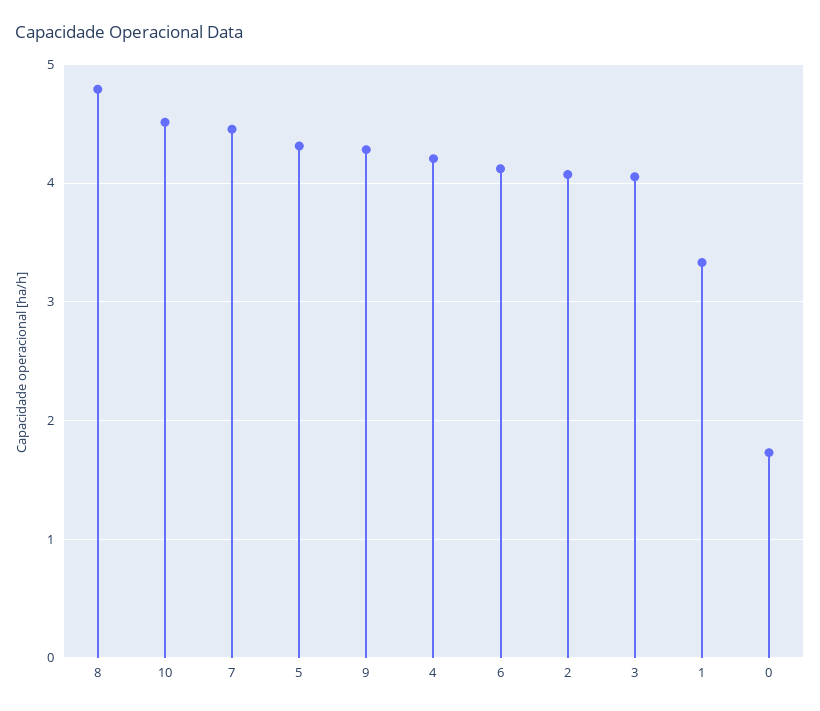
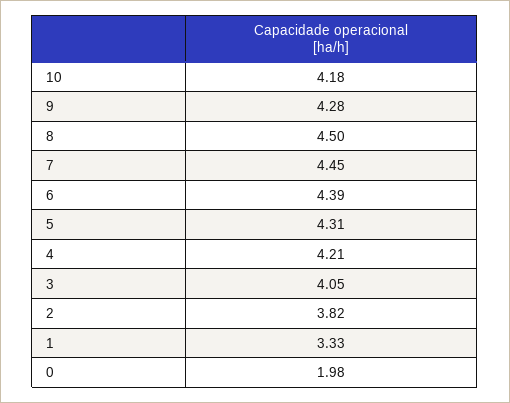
8: 4.8 -> 4.5
10: 4.5 -> 4.18
6: 4.1 -> 4.39
2: 4.1 -> 3.82
0: 1.7 -> 1.98

